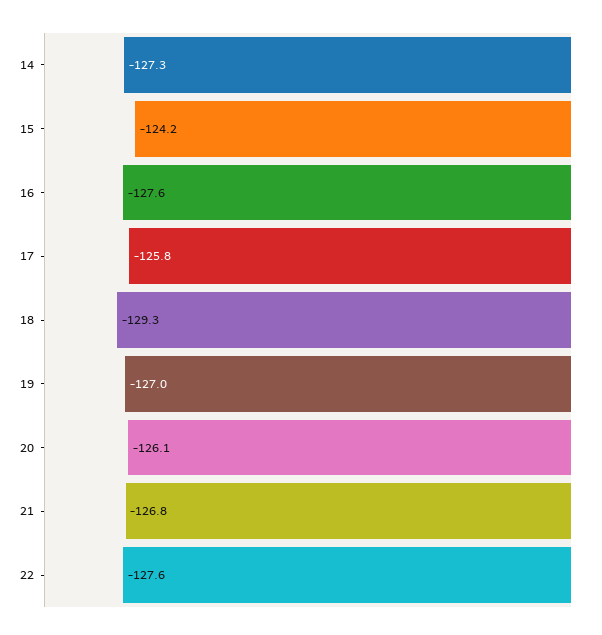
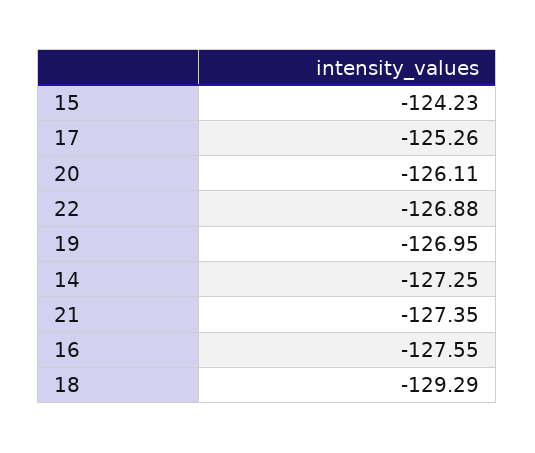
17: -125.8 -> -125.26
21: -126.8 -> -127.35
22: -127.6 -> -126.88

